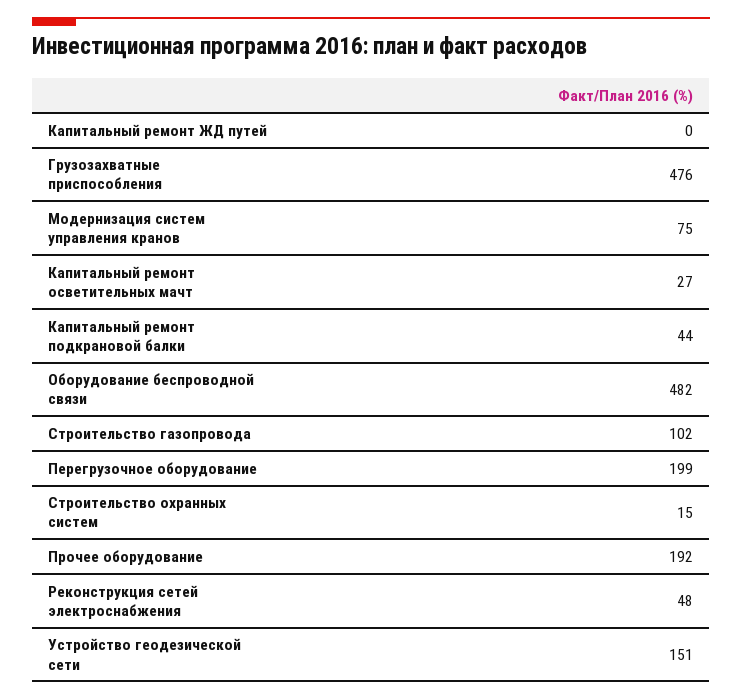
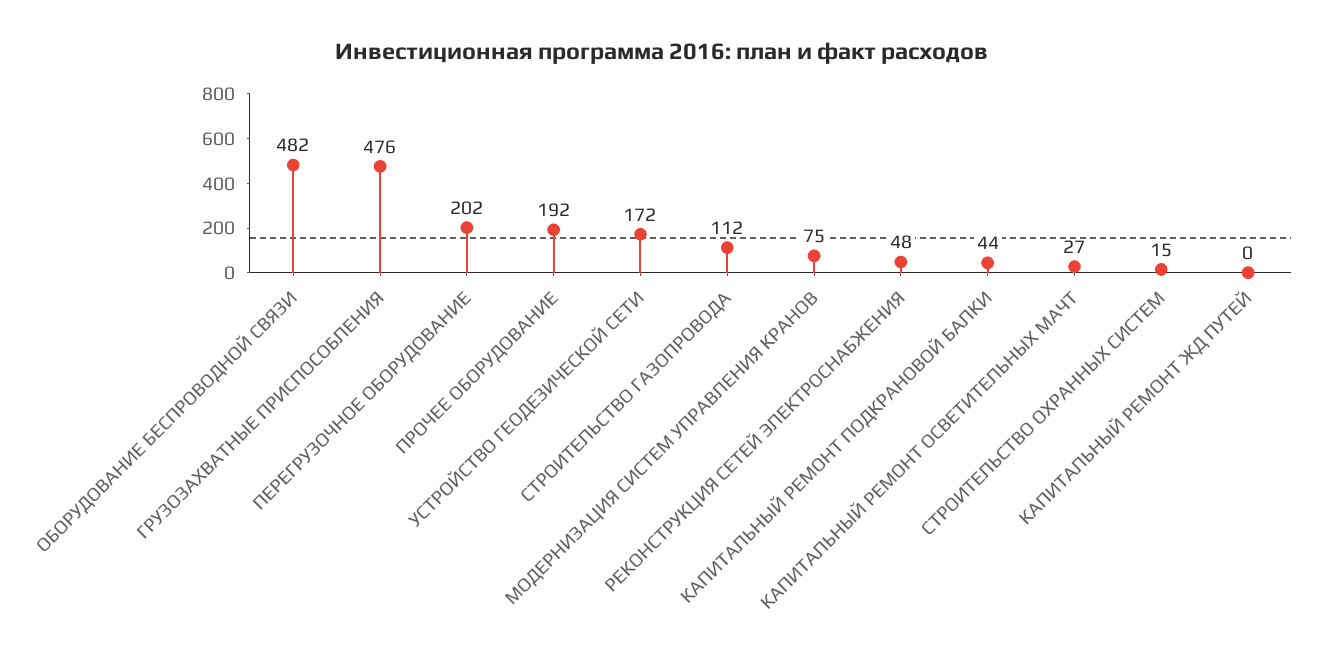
Строительство газопровода: 102 -> 112
Перегрузочное оборудование: 199 -> 202
Устройство геодезической сети: 151 -> 172

